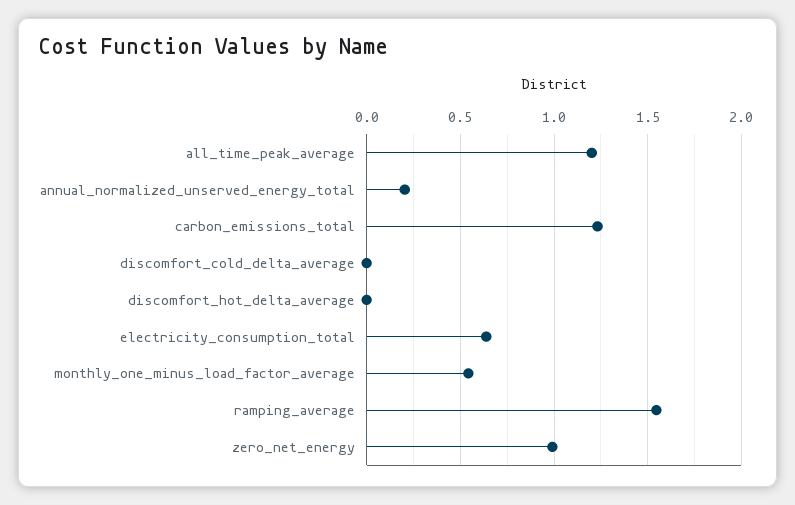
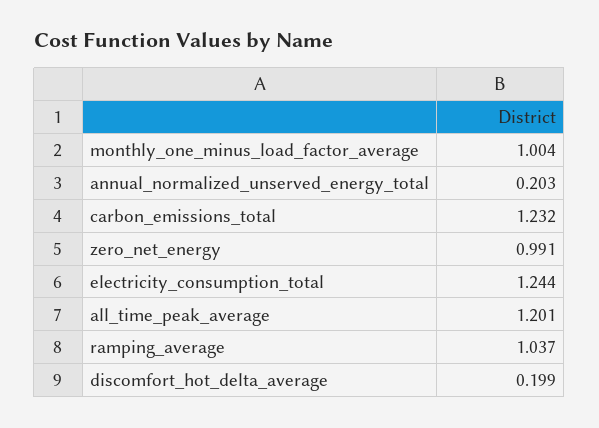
discomfort_cold_delta_average: 0 -> none
discomfort_hot_delta_average: 0 -> 0.199
electricity_consumption_total: 0.65 -> 1.244
monthly_one_minus_load_factor_average: 0.55 -> 1.004
ramping_average: 1.55 -> 1.037

